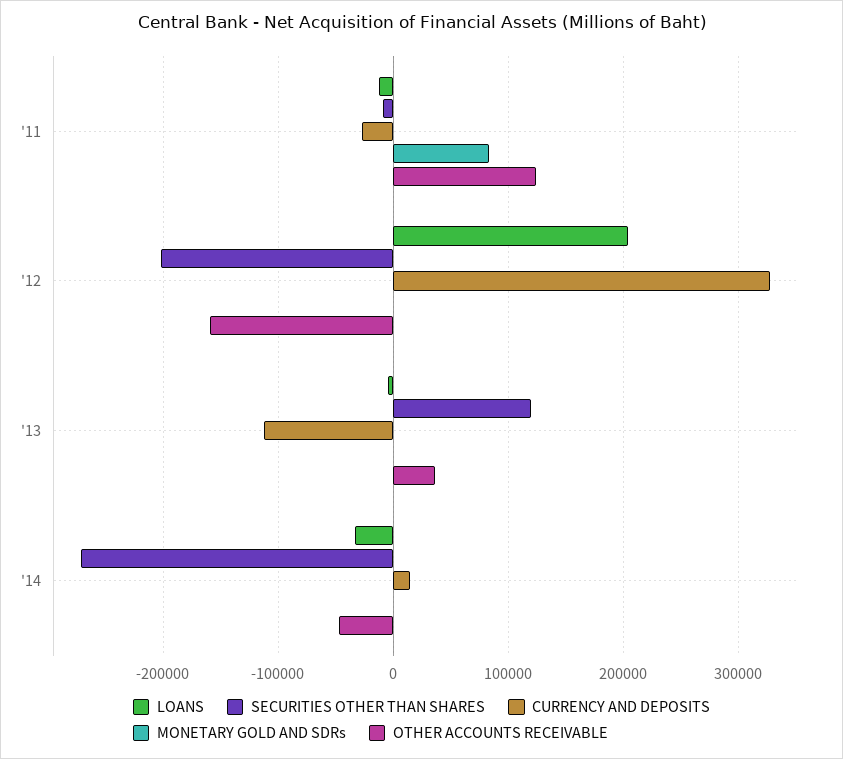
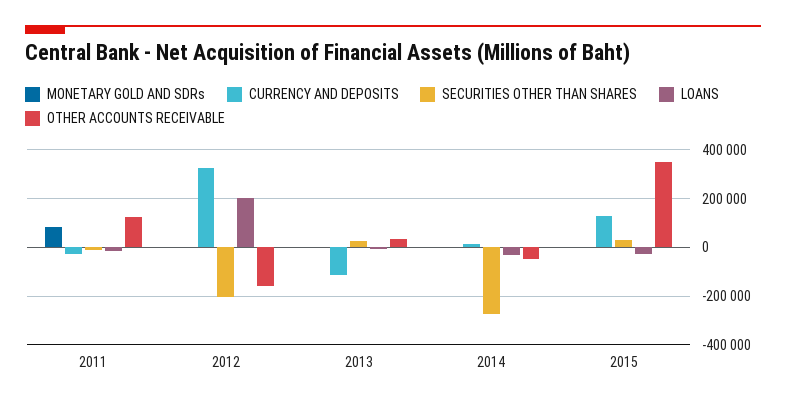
SECURITIES OTHER THAN SHARES, '13: 120000 -> 25000
MONETARY GOLD AND SDRs, 2015: none -> 0
CURRENCY AND DEPOSITS, 2015: none -> 125000
SECURITIES OTHER THAN SHARES, 2015: none -> 25000
LOANS, 2015: none -> -25000
OTHER ACCOUNTS RECEIVABLE, 2015: none -> 350000

